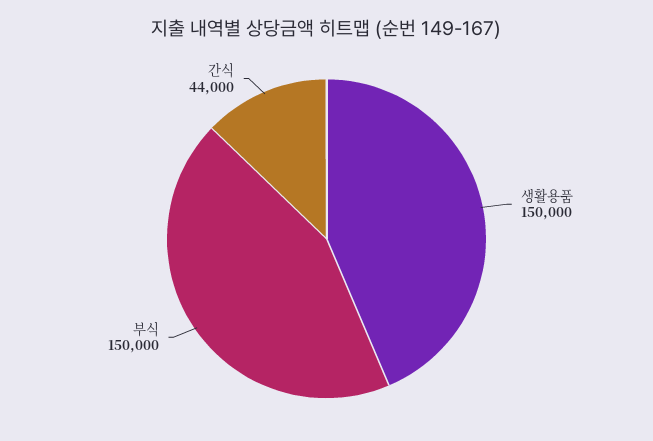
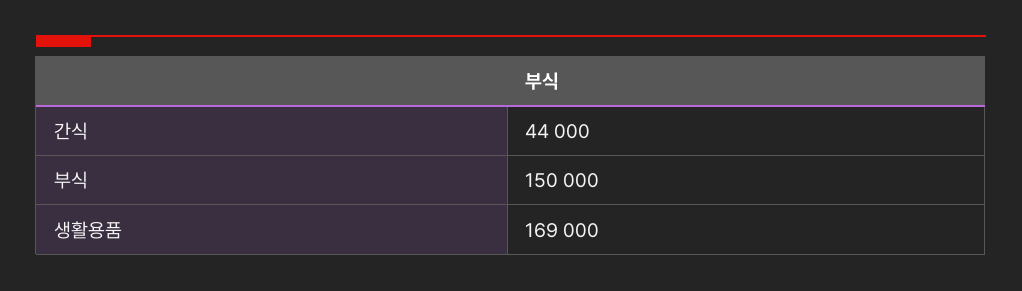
생활용품: 150000 -> 169000

